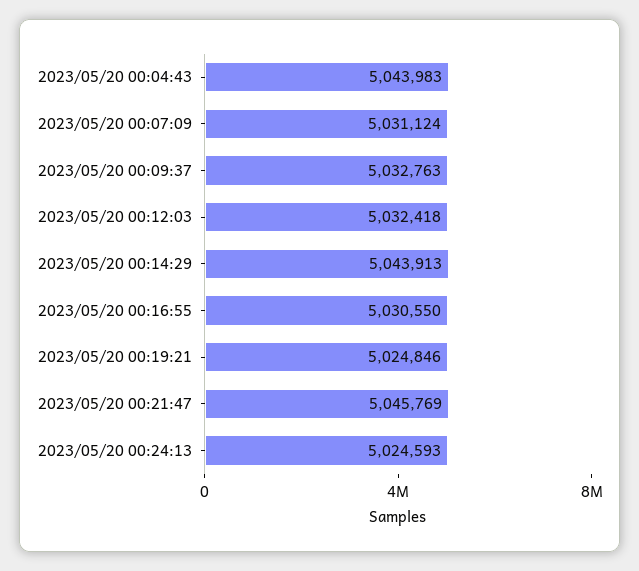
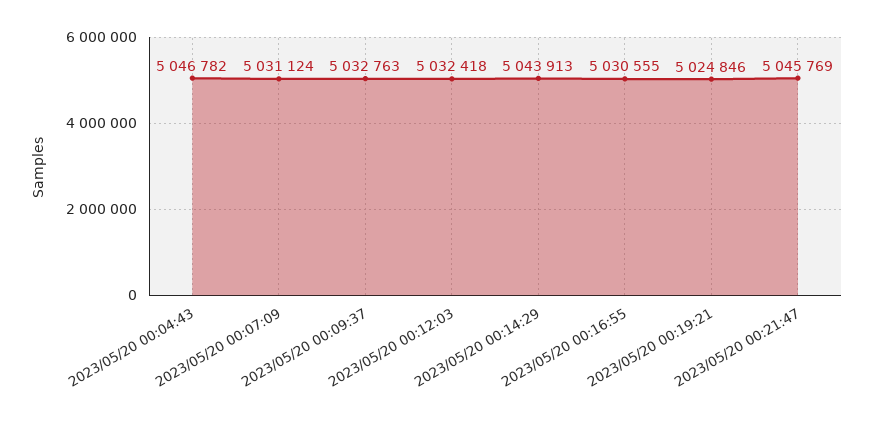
2023/05/20 00:04:43: 5043983 -> 5046782
2023/05/20 00:16:55: 5030550 -> 5030555
2023/05/20 00:24:13: 5024593 -> none

